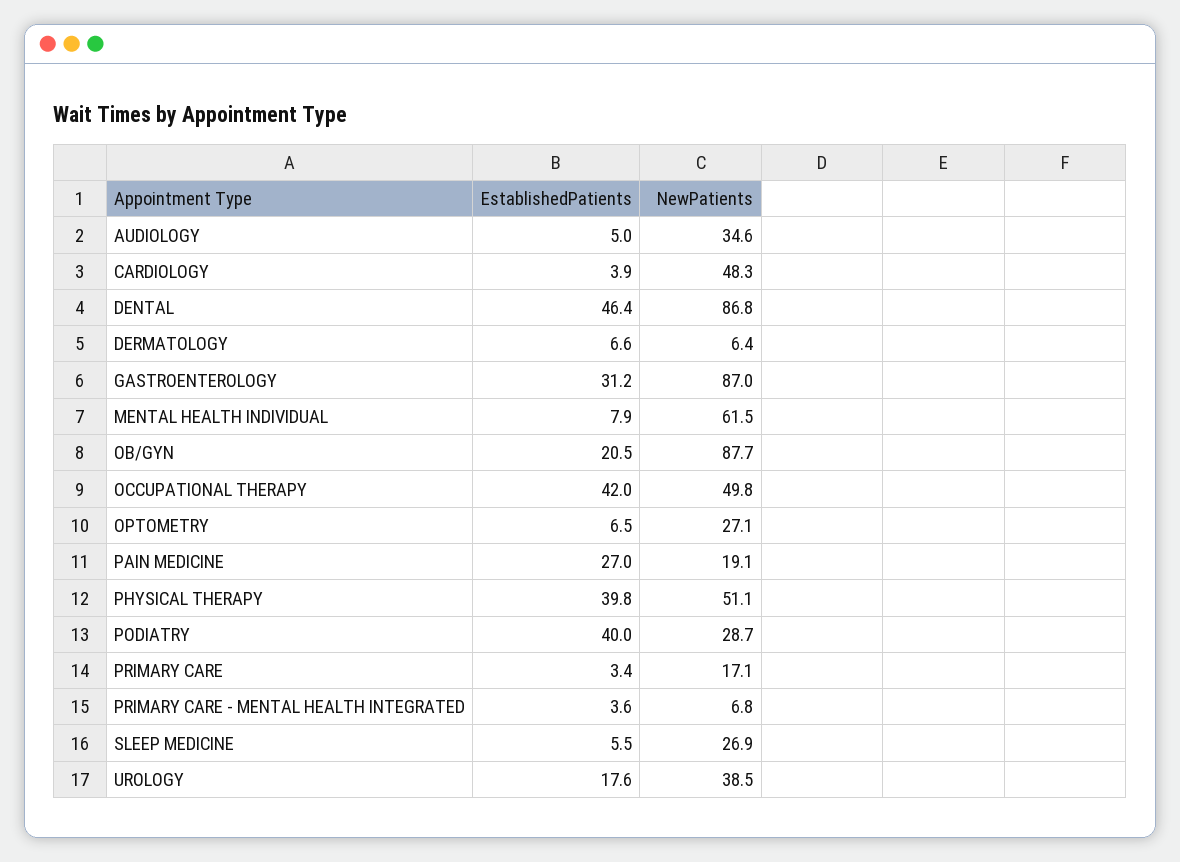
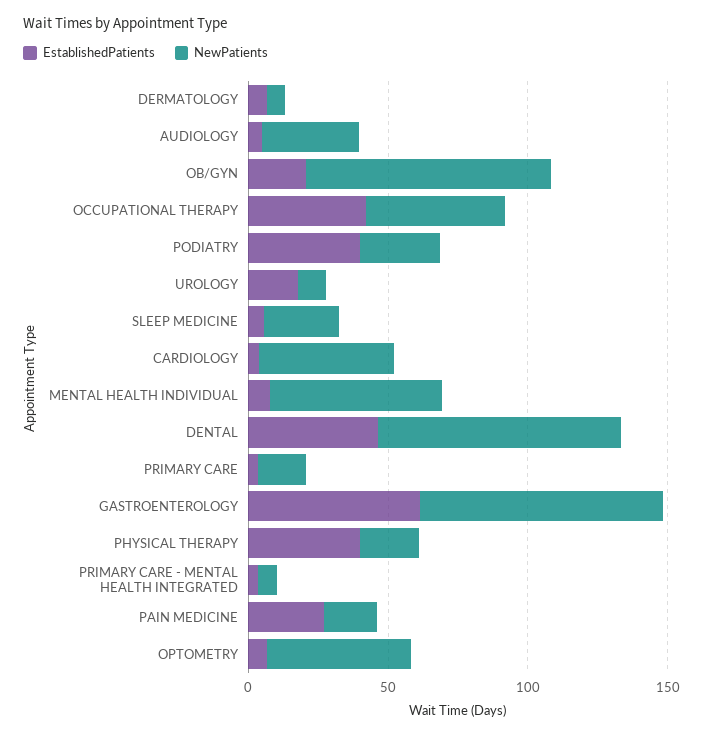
EstablishedPatients, GASTROENTEROLOGY: 31.2 -> 60
NewPatients, OPTOMETRY: 27.1 -> 50
NewPatients, PHYSICAL THERAPY: 51.1 -> 20
NewPatients, UROLOGY: 38.5 -> 10

